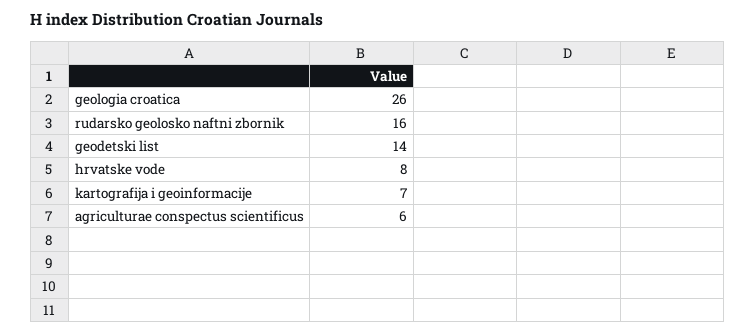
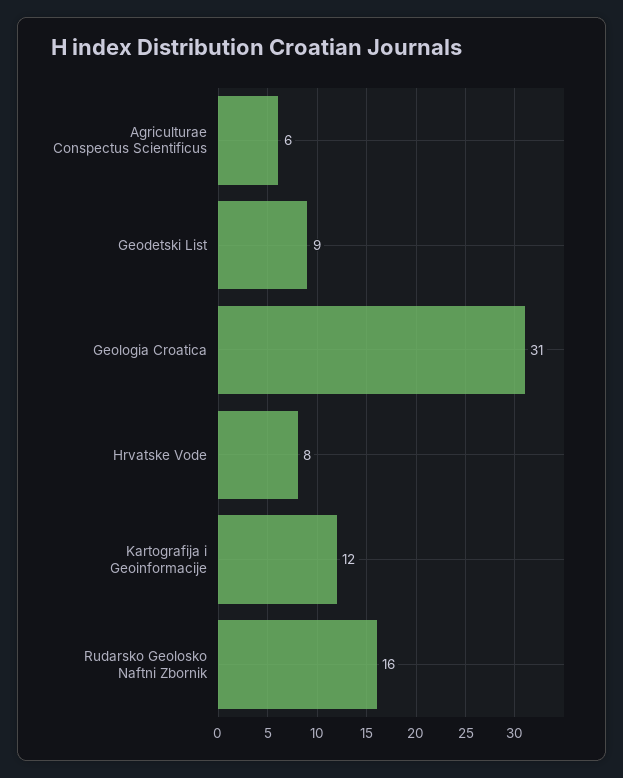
geologia croatica: 26 -> 31
geodetski list: 14 -> 9
kartografija i geoinformacije: 7 -> 12

